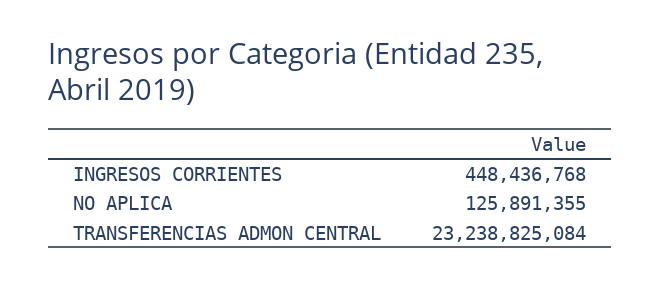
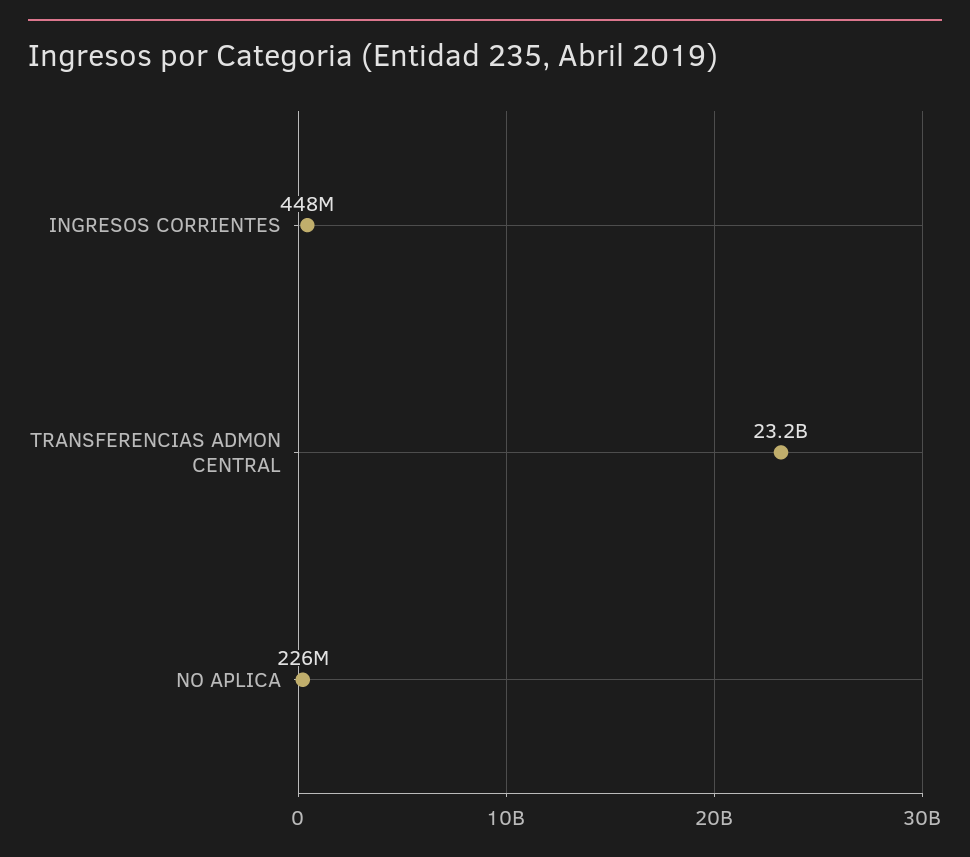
NO APLICA: 125891355 -> 226000000

